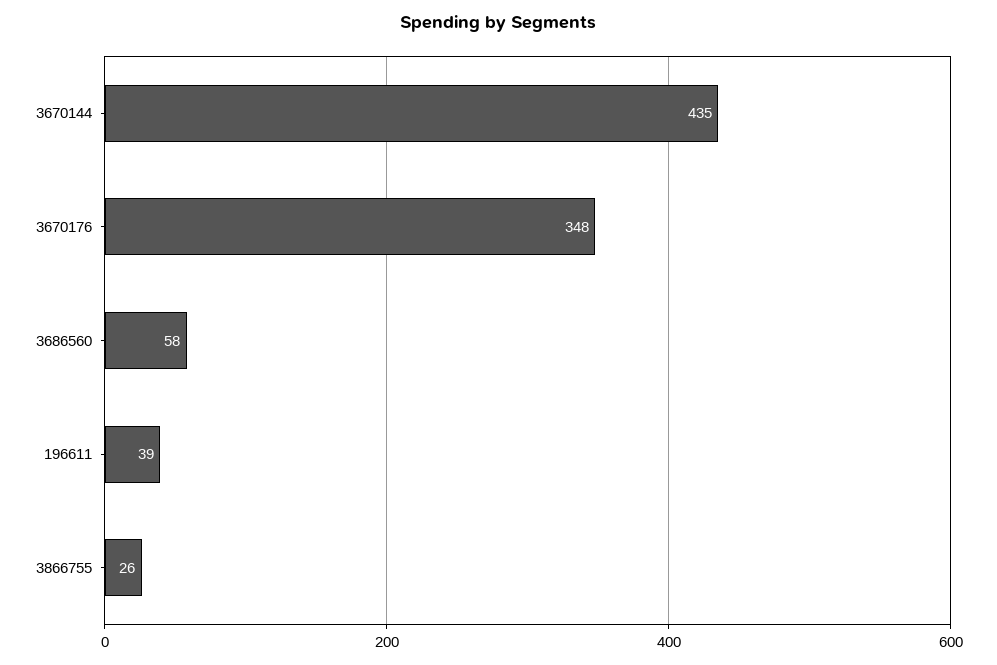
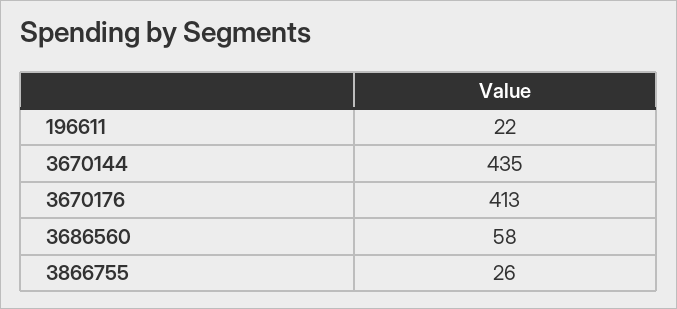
3670176: 348 -> 413
196611: 39 -> 22

